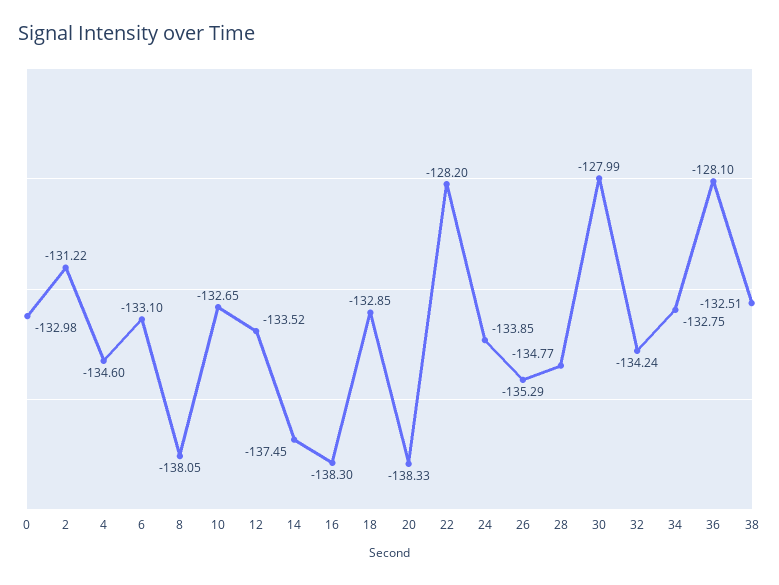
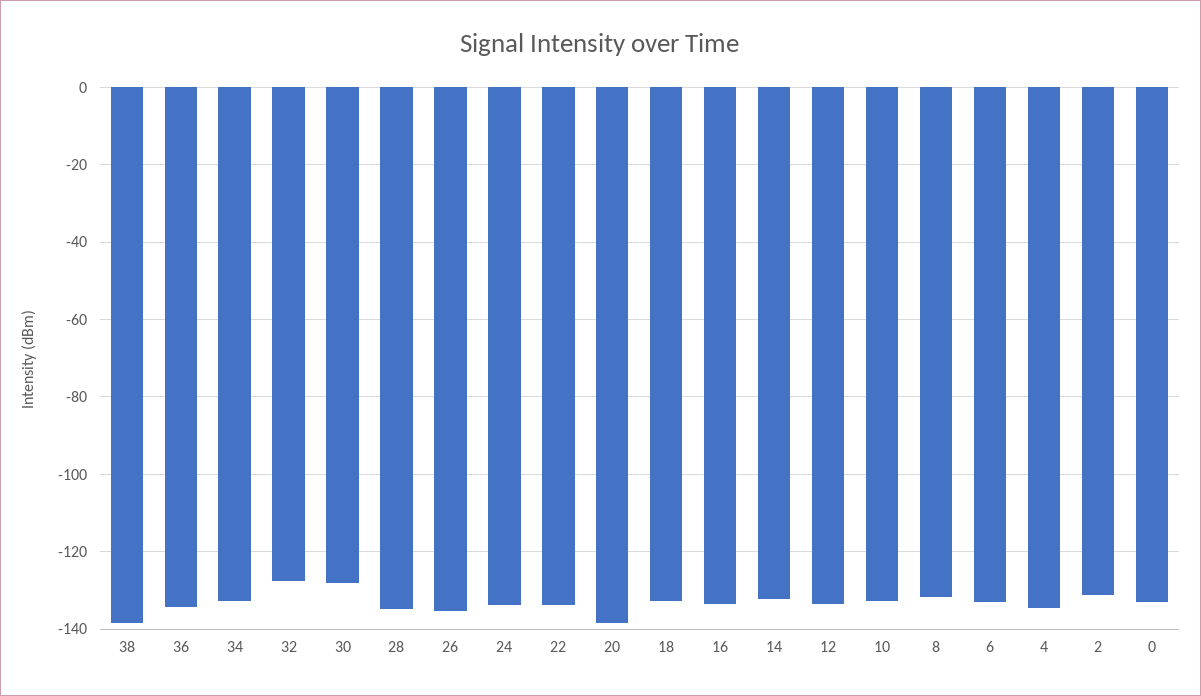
8: -138.05 -> -132
14: -137.45 -> -132
16: -138.3 -> -134
22: -128.2 -> -134
32: -134.24 -> -128
36: -128.1 -> -134
38: -132.51 -> -138

